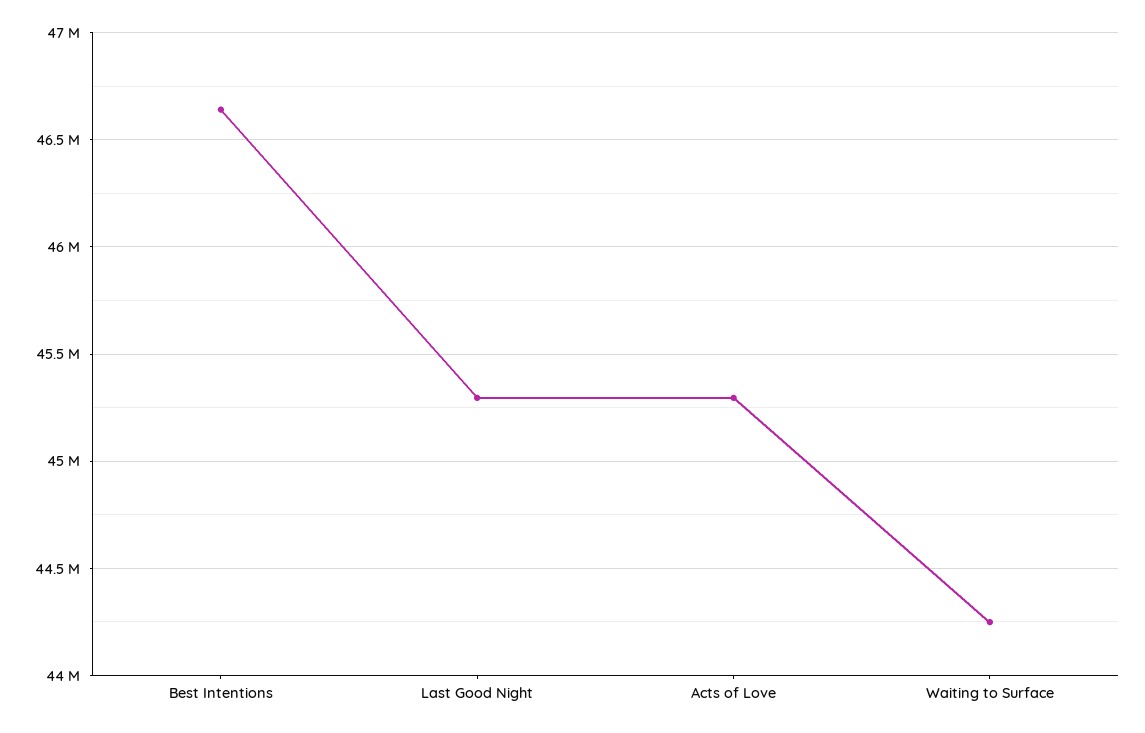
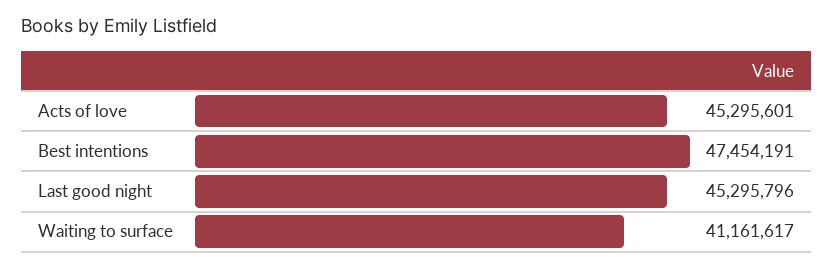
Best Intentions: 46650000 -> 47454191
Waiting to Surface: 44250000 -> 41161617

